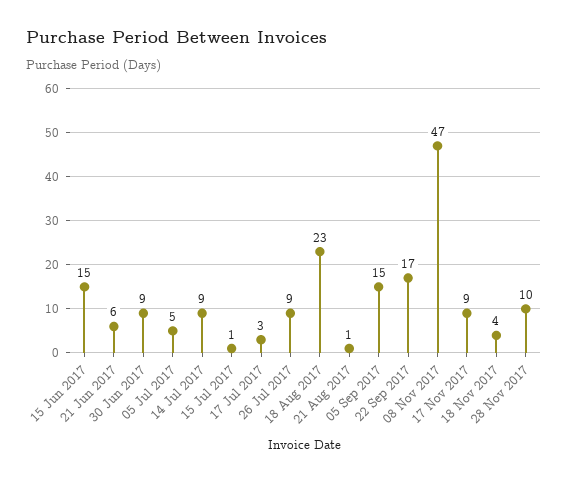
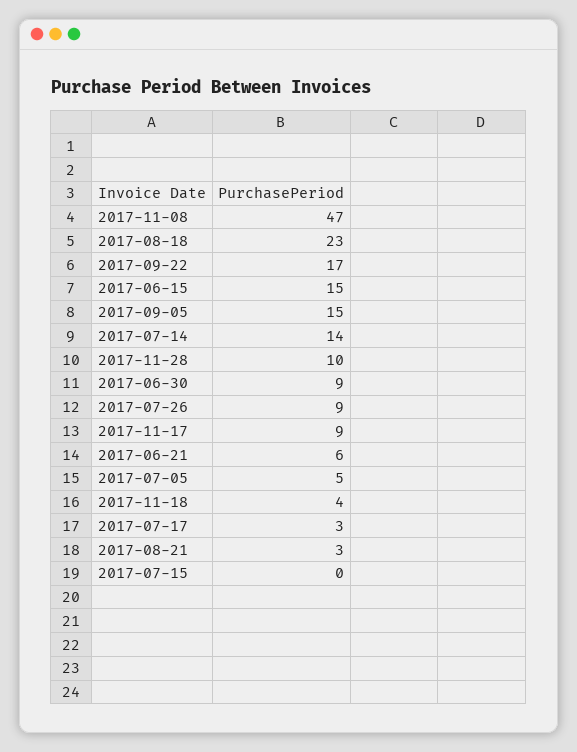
14 Jul 2017: 9 -> 14
15 Jul 2017: 1 -> 0
21 Aug 2017: 1 -> 3

